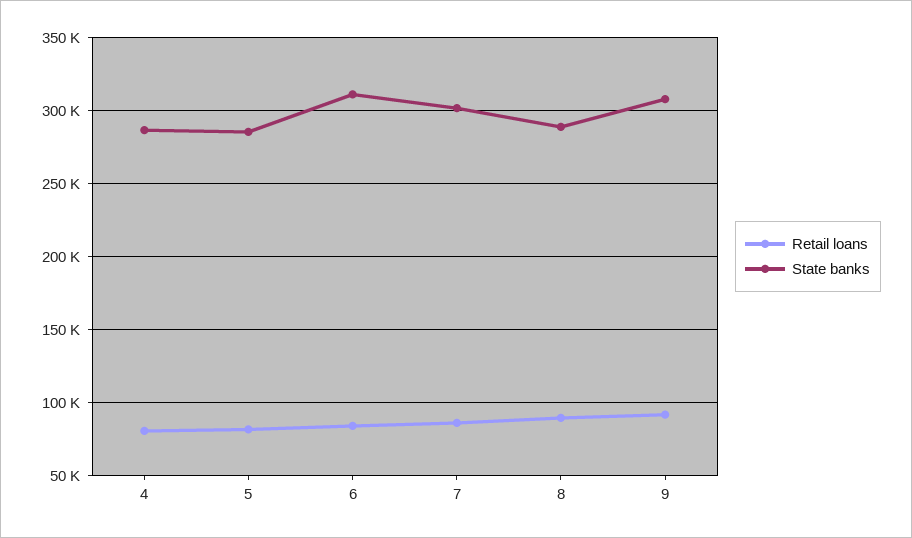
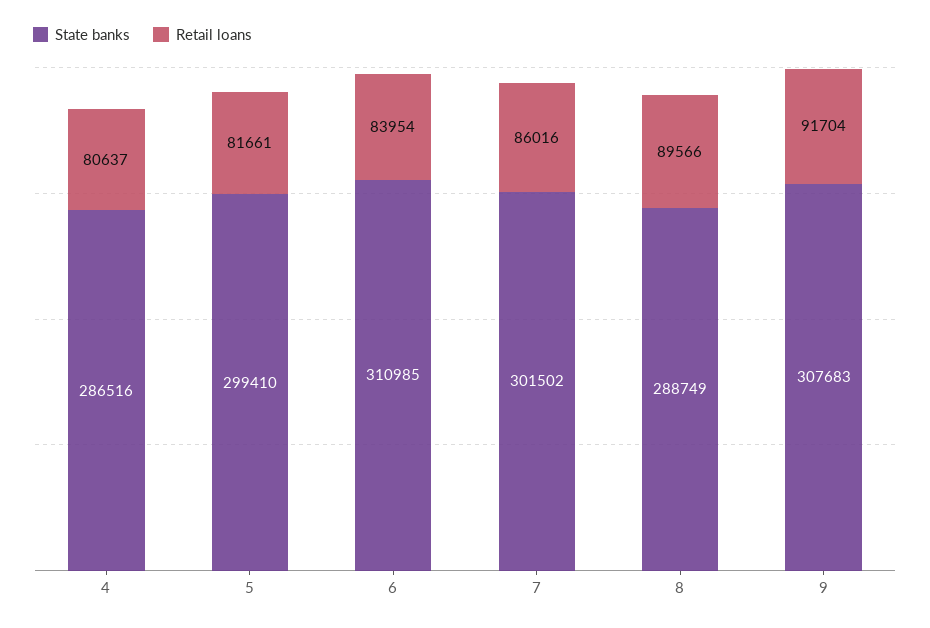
State banks, 5: 285000 -> 299410

